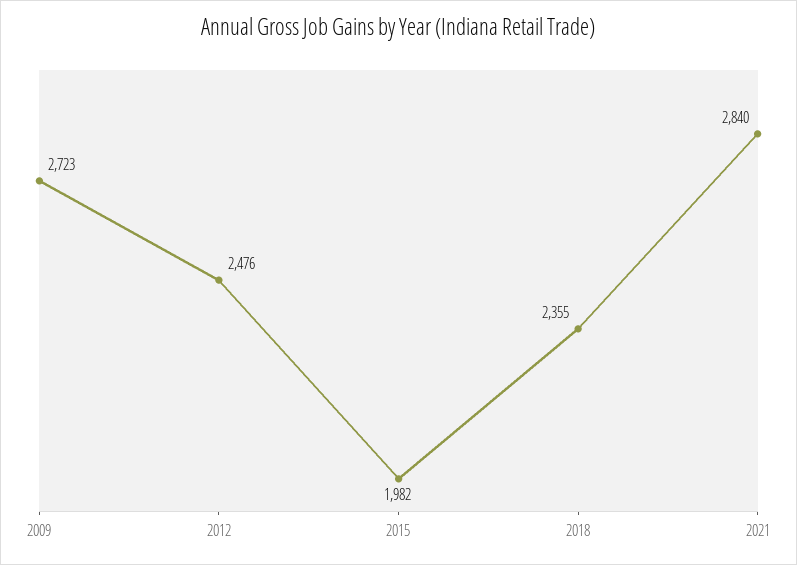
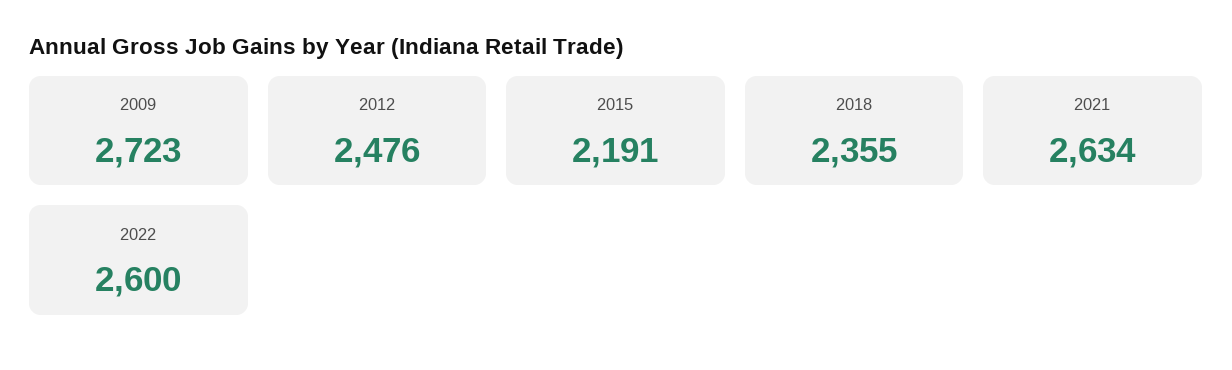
2015: 1982 -> 2191
2021: 2840 -> 2634
2022: none -> 2600

